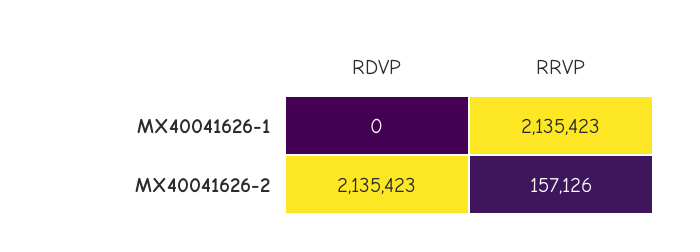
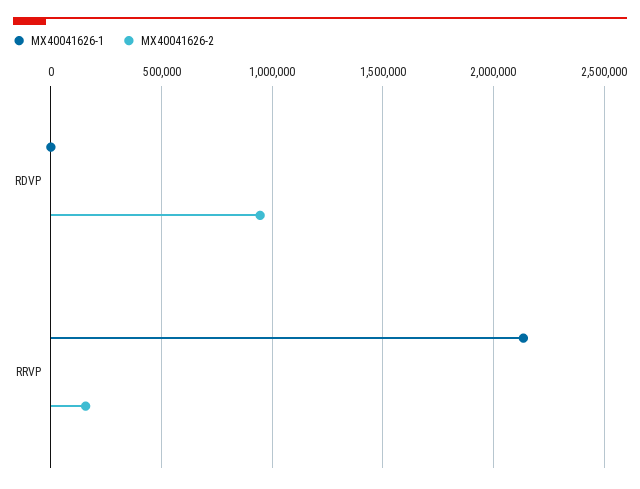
MX40041626-2, RDVP: 2135423 -> 950000

